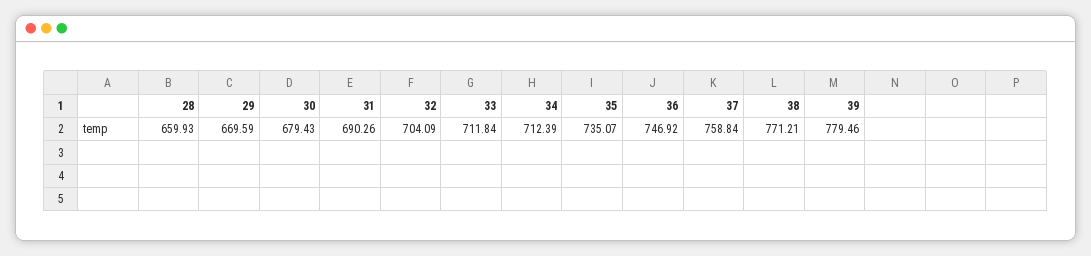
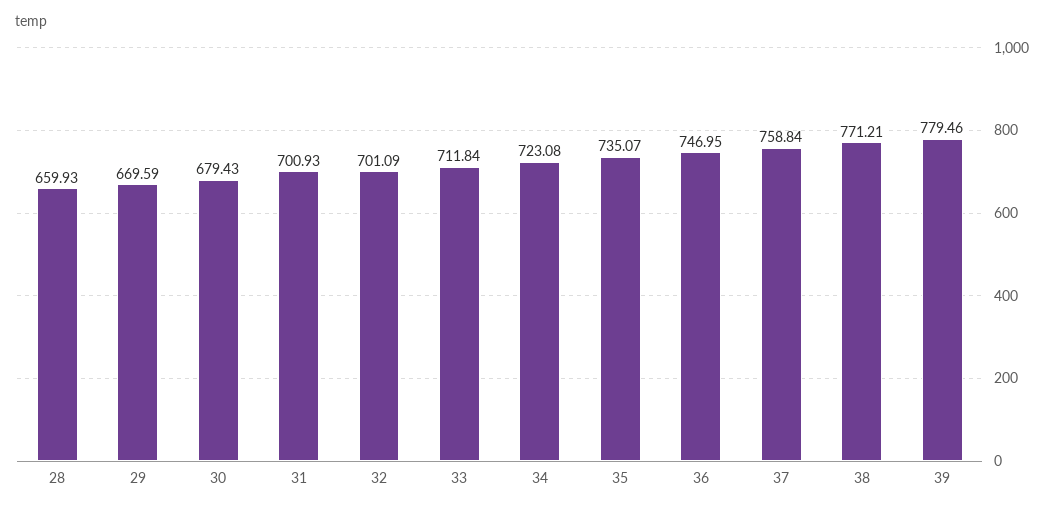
31: 690.26 -> 700.93
32: 704.09 -> 701.09
34: 712.39 -> 723.08
36: 746.92 -> 746.95

